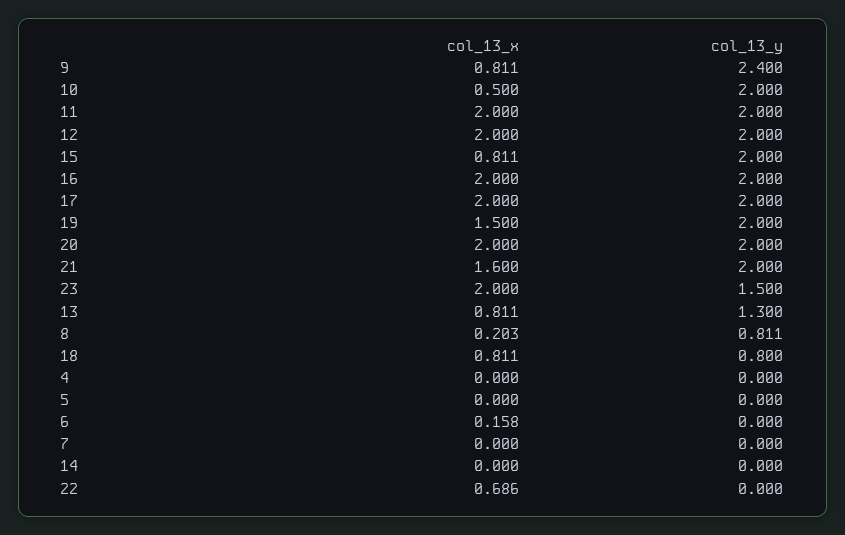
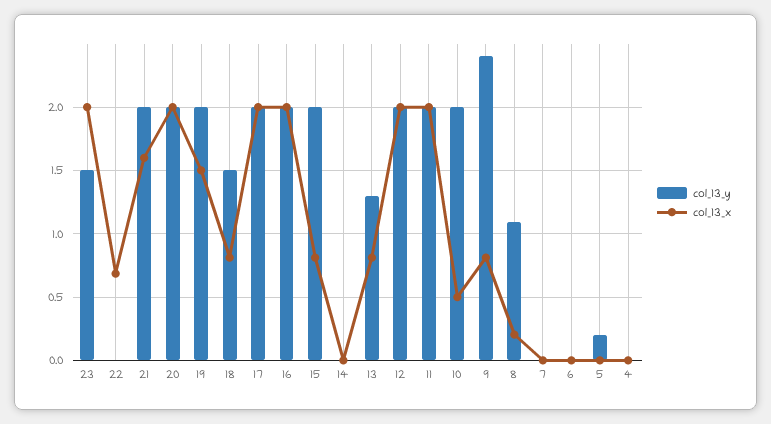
col_13_y, 8: 0.811 -> 1.1
col_13_y, 18: 0.8 -> 1.5
col_13_y, 5: 0 -> 0.2
col_13_x, 6: 0.158 -> 0

